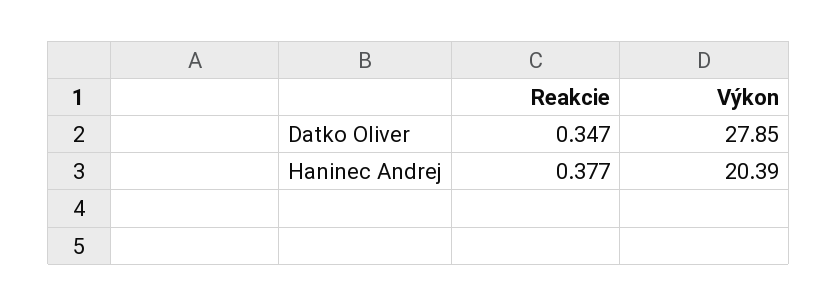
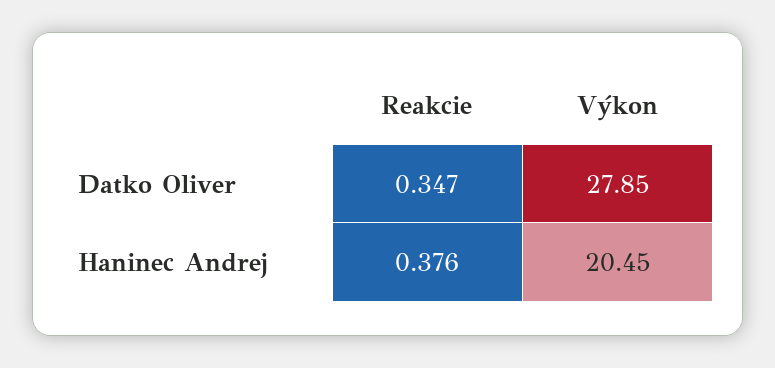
Reakcie, Haninec Andrej: 0.377 -> 0.376
Výkon, Haninec Andrej: 20.39 -> 20.45

